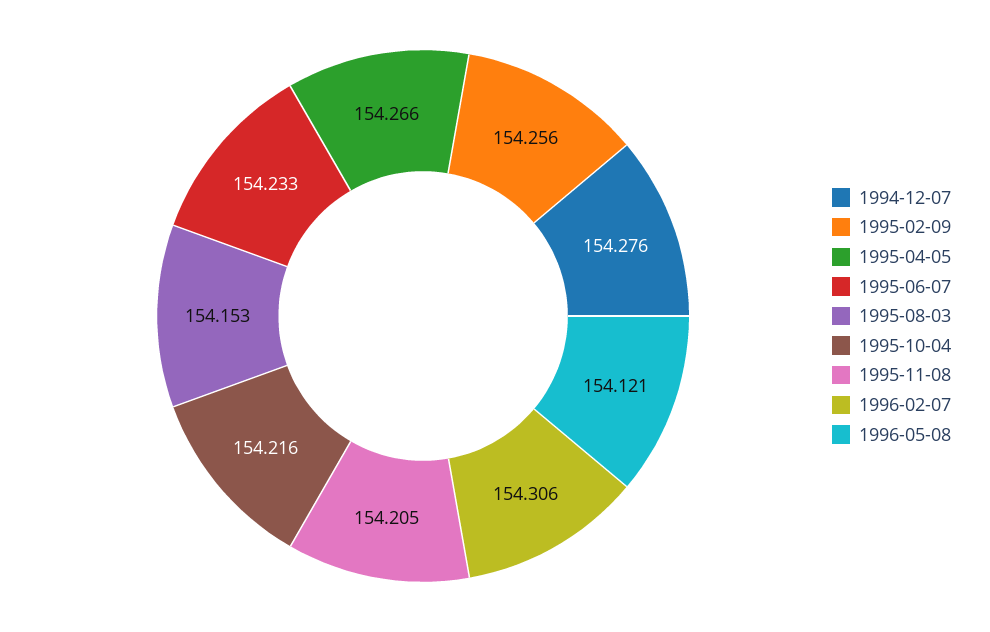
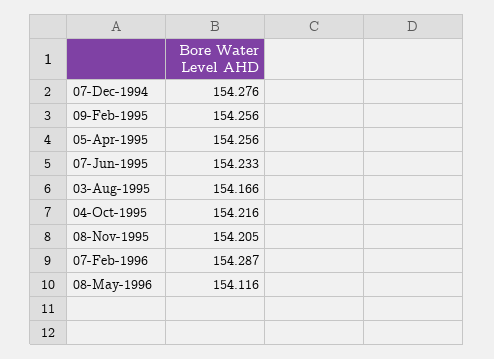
1995-04-05: 154.266 -> 154.256
1995-08-03: 154.153 -> 154.166
1996-02-07: 154.306 -> 154.287
1996-05-08: 154.121 -> 154.116

